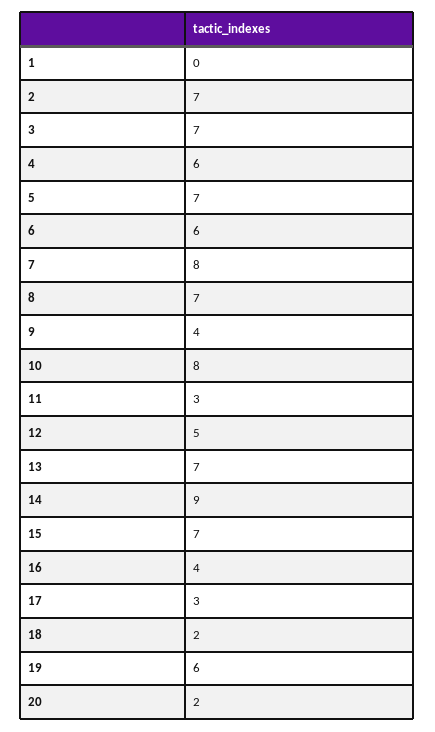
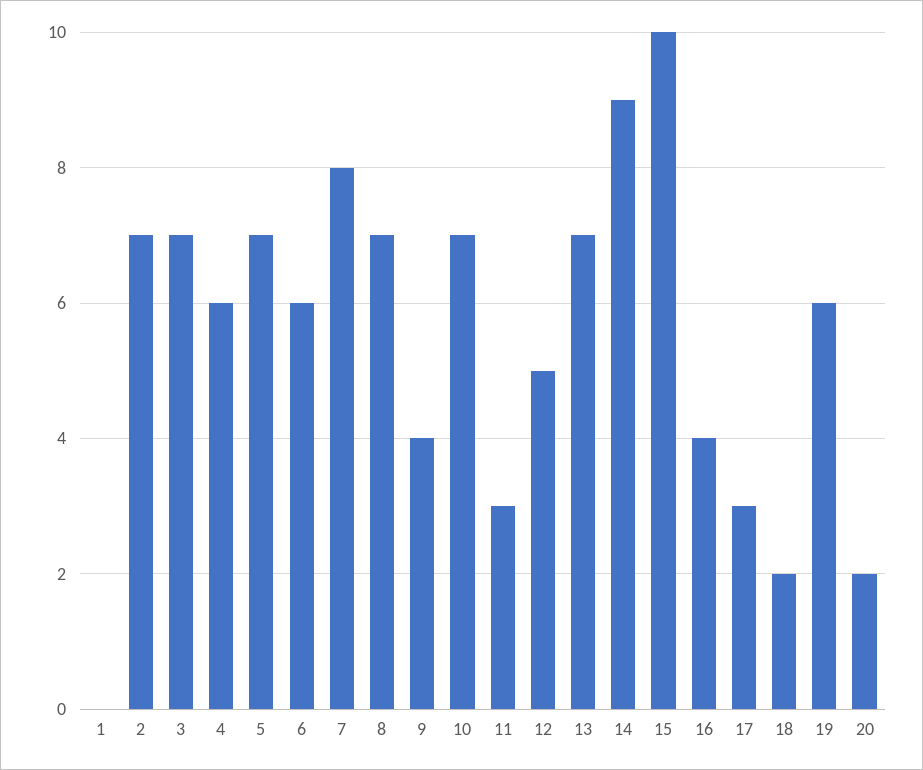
10: 8 -> 7
15: 7 -> 10

